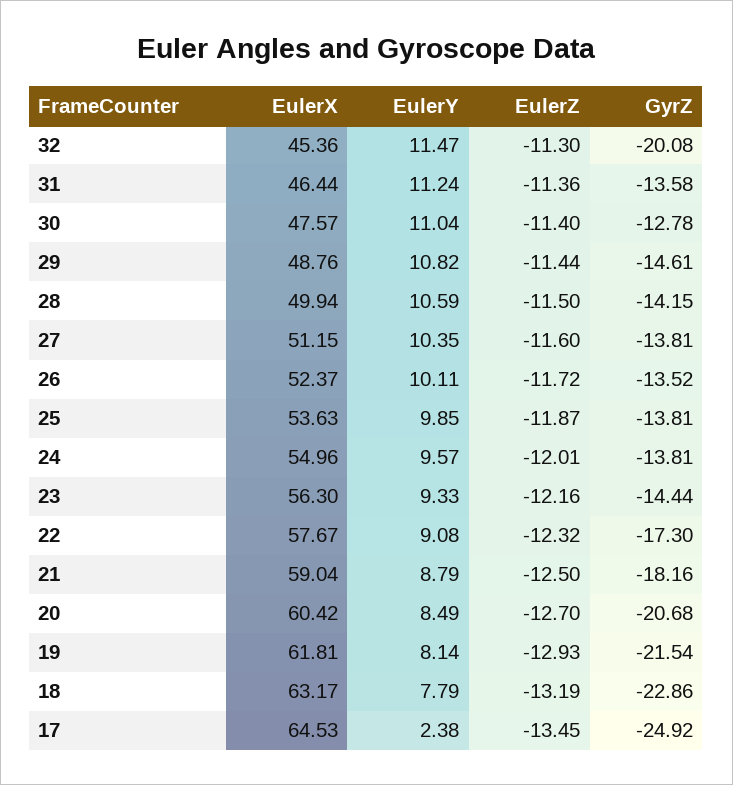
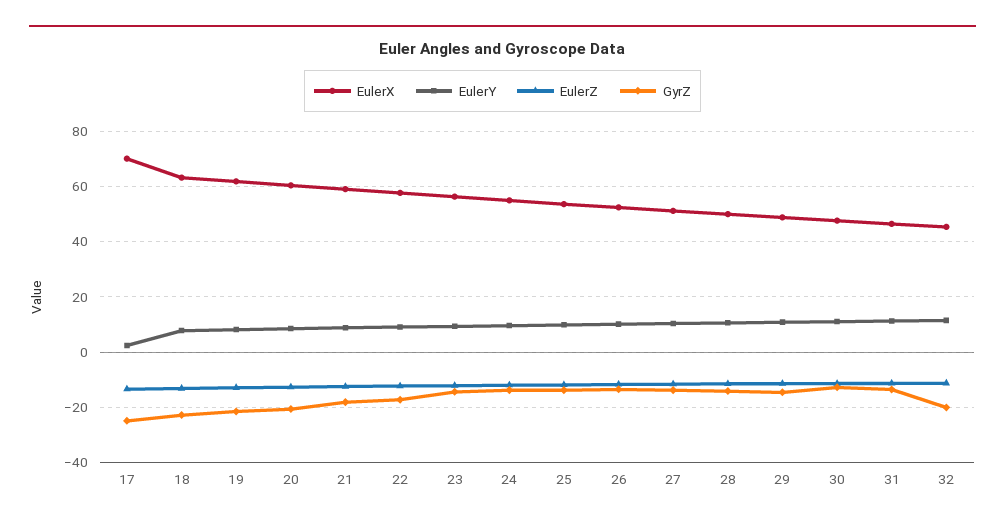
EulerX, 17: 64.53 -> 70

